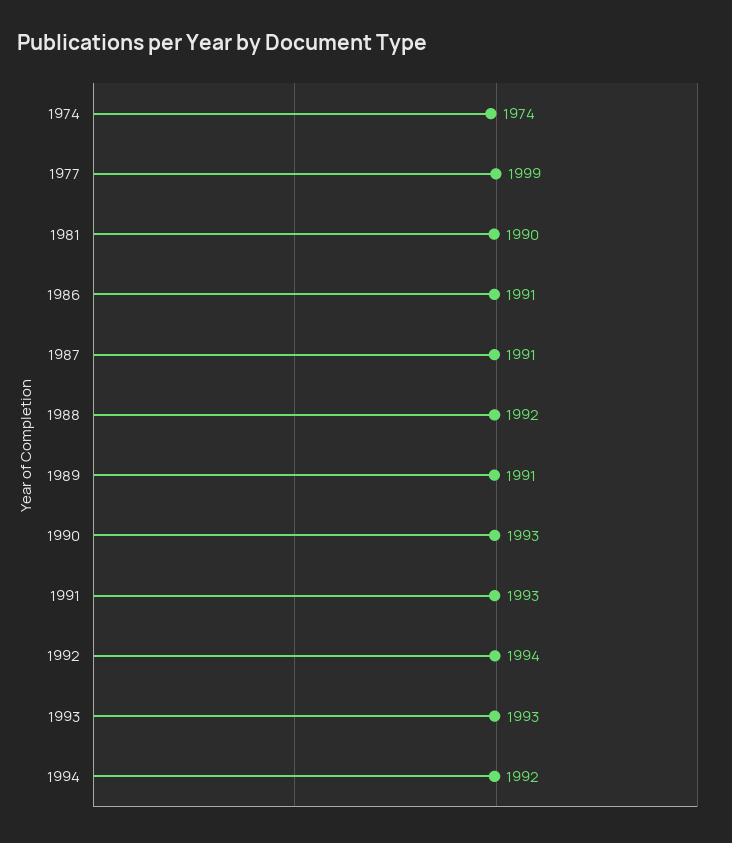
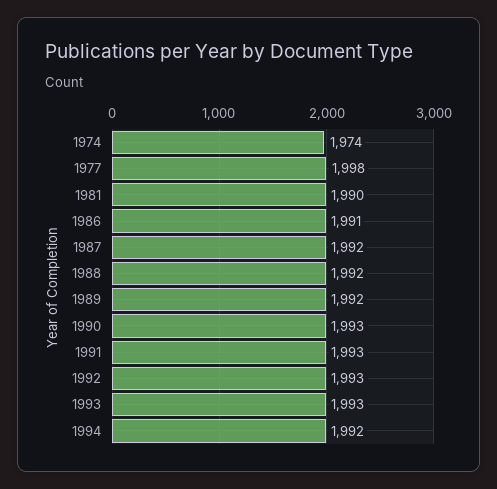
1977: 1999 -> 1998
1987: 1991 -> 1992
1989: 1991 -> 1992
1992: 1994 -> 1993

